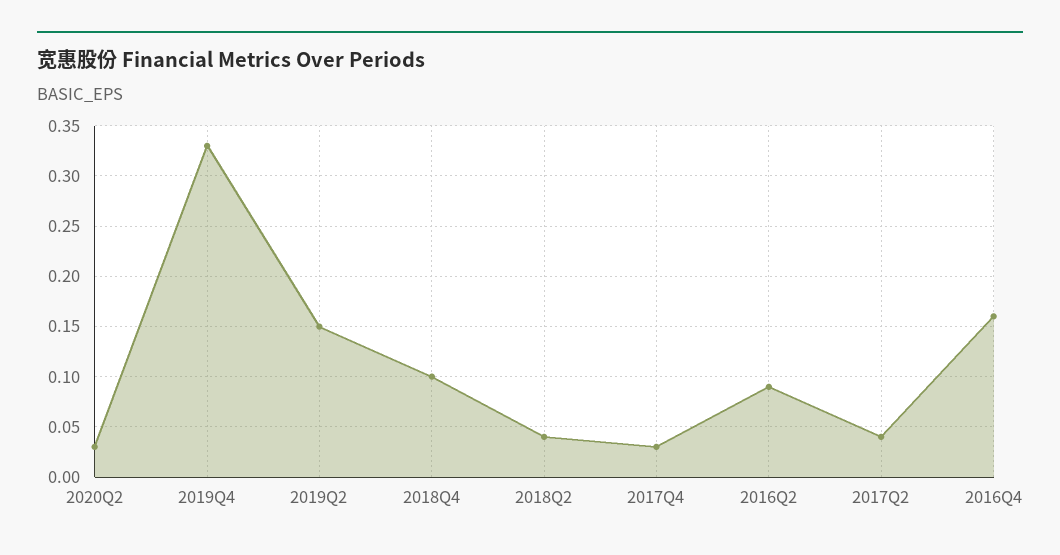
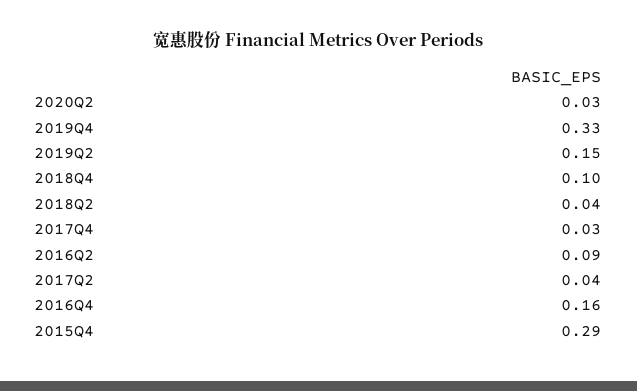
2015Q4: none -> 0.29

